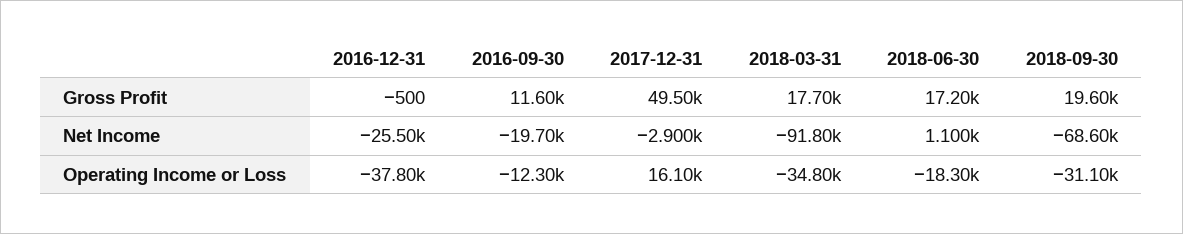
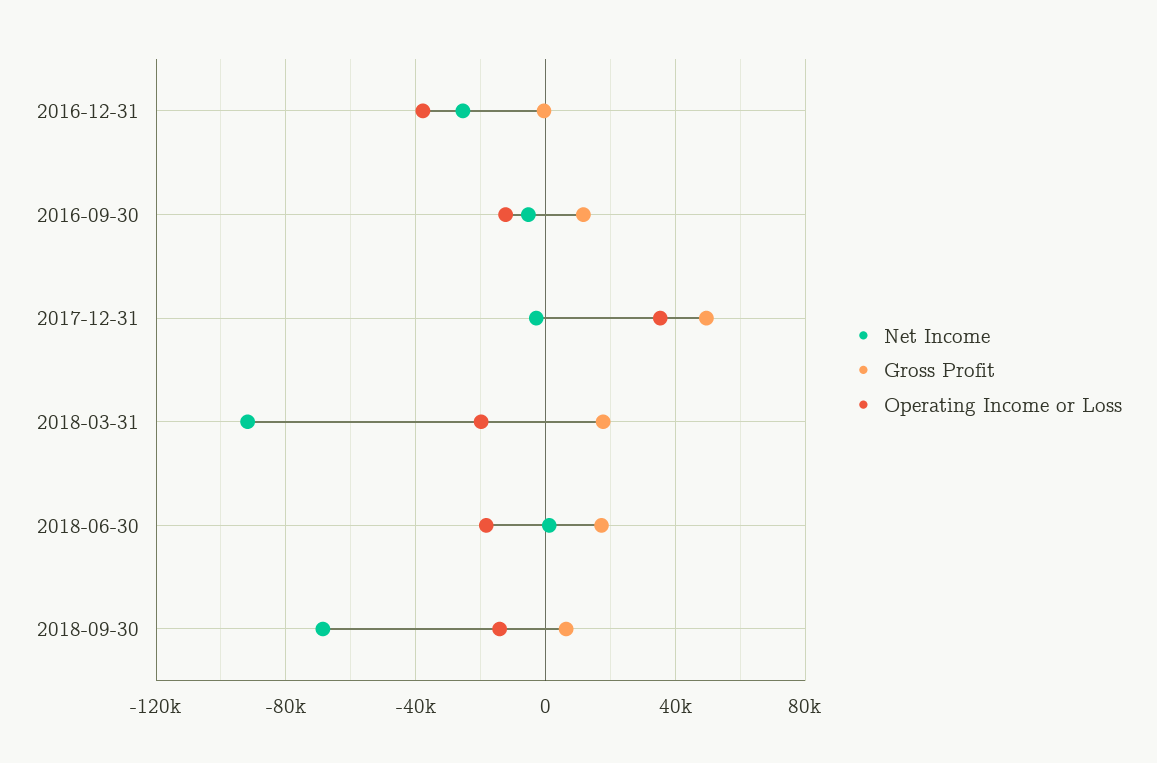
Gross Profit, 2018-09-30: 19600 -> 5000
Net Income, 2016-09-30: -19700 -> -5000
Operating Income or Loss, 2017-12-31: 16100 -> 35000
Operating Income or Loss, 2018-03-31: -34800 -> -20000
Operating Income or Loss, 2018-09-30: -31100 -> -15000

